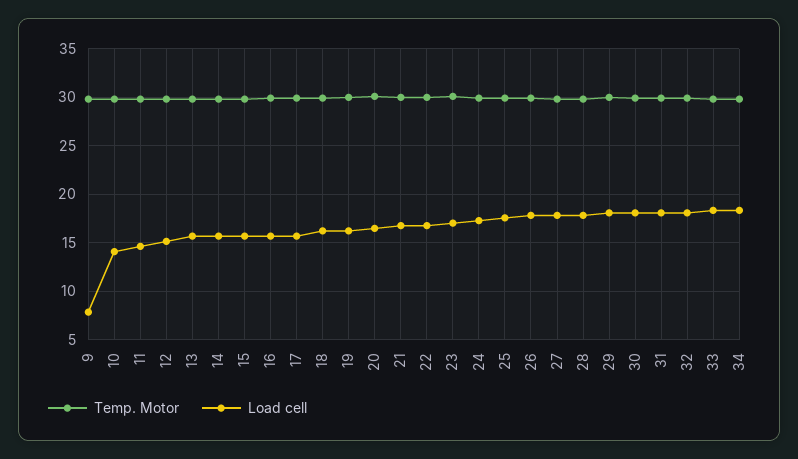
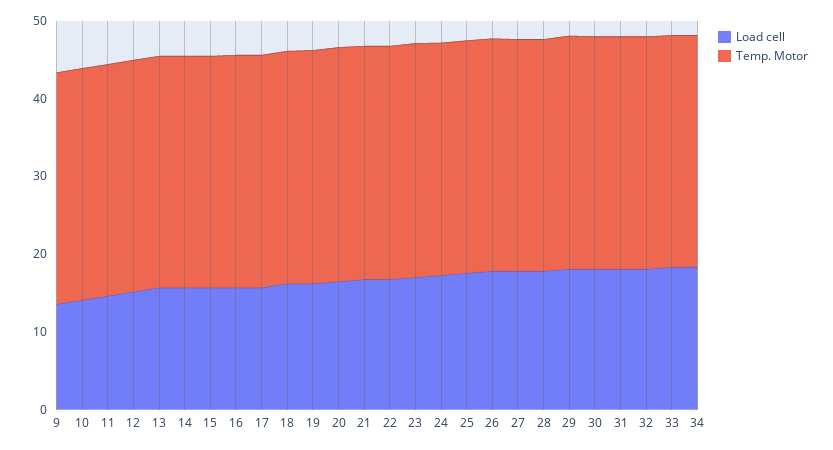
Load cell, 9: 8 -> 14

